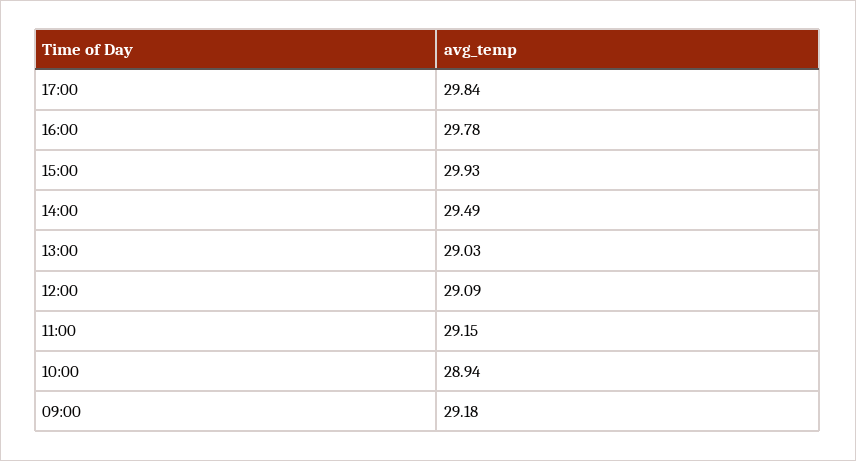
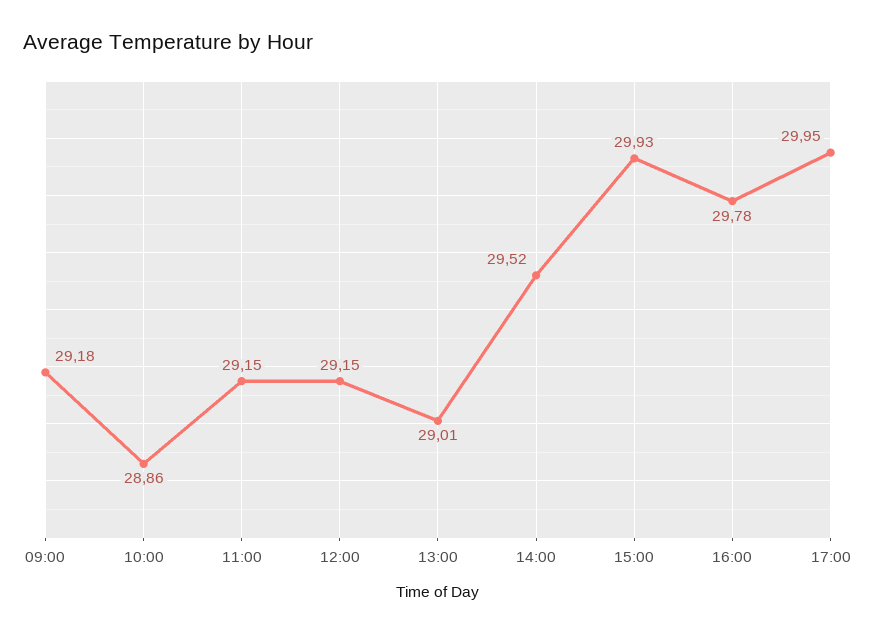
17:00: 29.84 -> 29.95
14:00: 29.49 -> 29.52
13:00: 29.03 -> 29.01
12:00: 29.09 -> 29.15
10:00: 28.94 -> 28.86

